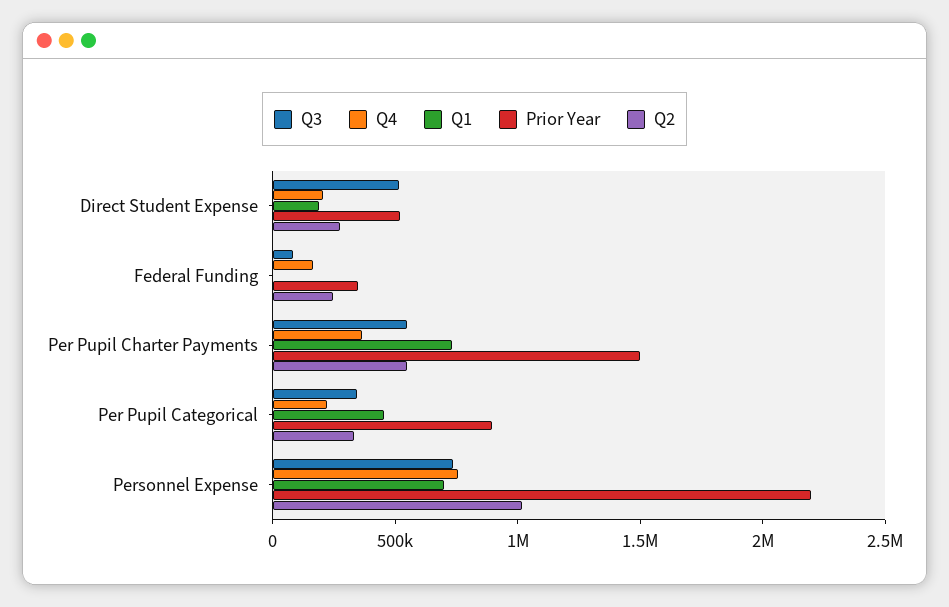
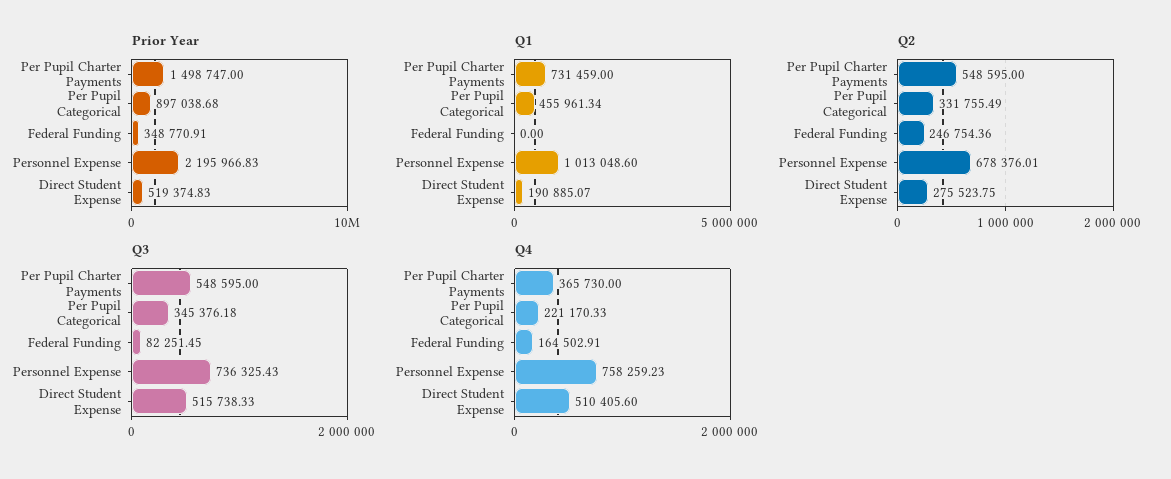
Q4, Direct Student Expense: 200000 -> 510405.6
Q1, Personnel Expense: 700000 -> 1013048.6
Q2, Personnel Expense: 1000000 -> 678376.01

